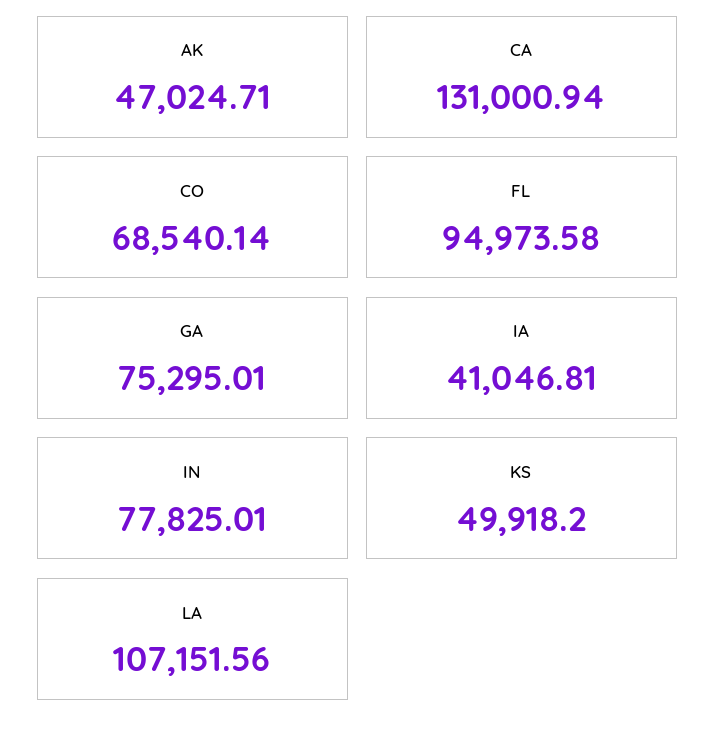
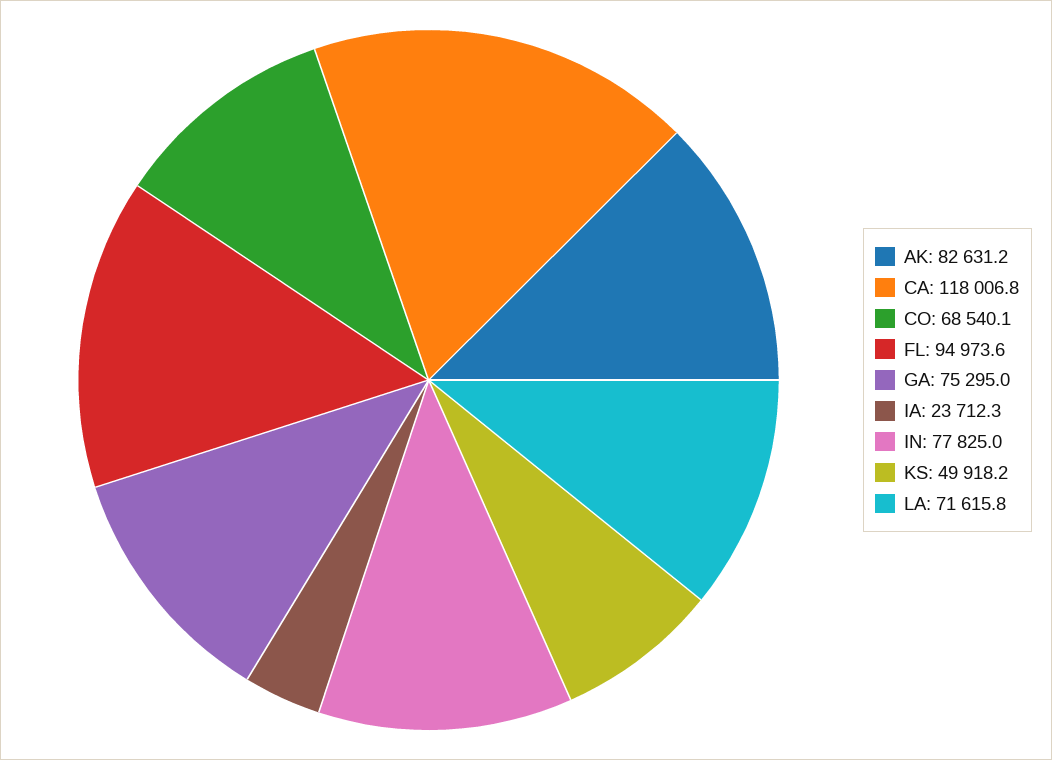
AK: 47024.71 -> 82631.2
CA: 131000.94 -> 118006.8
IA: 41046.81 -> 23712.3
LA: 107151.56 -> 71615.8

